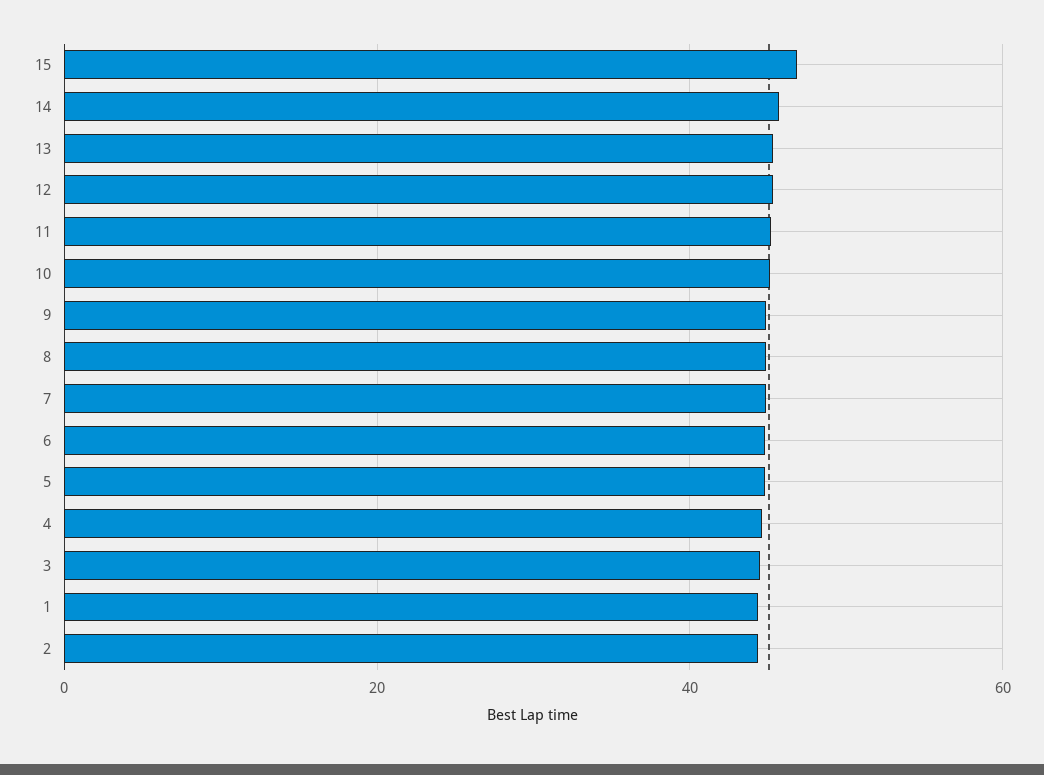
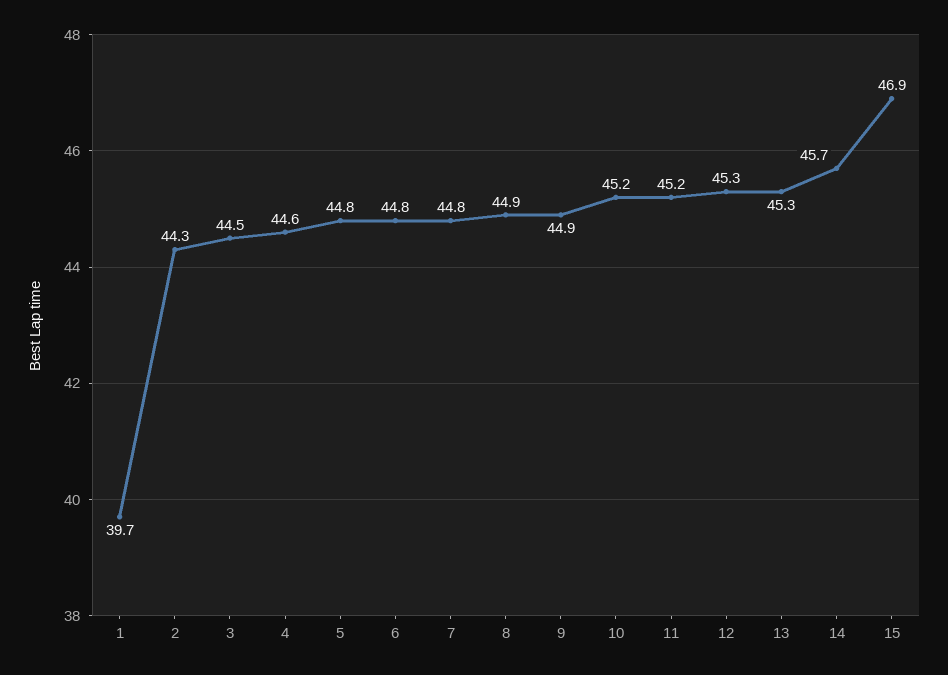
1: 44 -> 39.7

